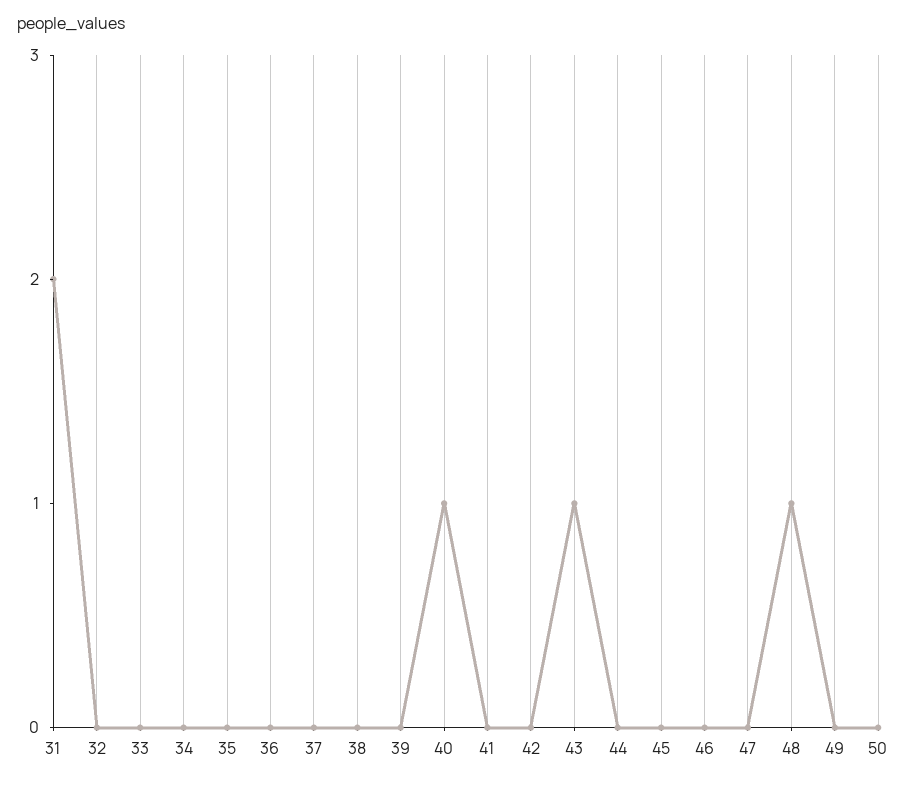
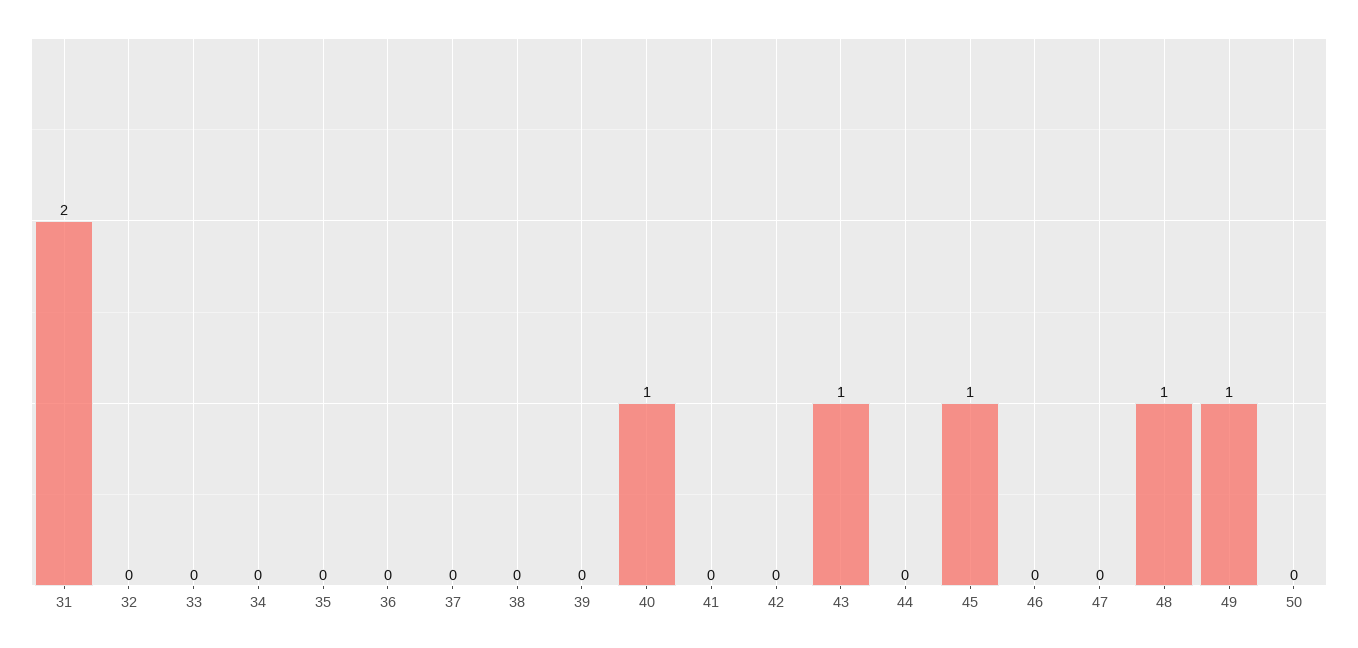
45: 0 -> 1
49: 0 -> 1

